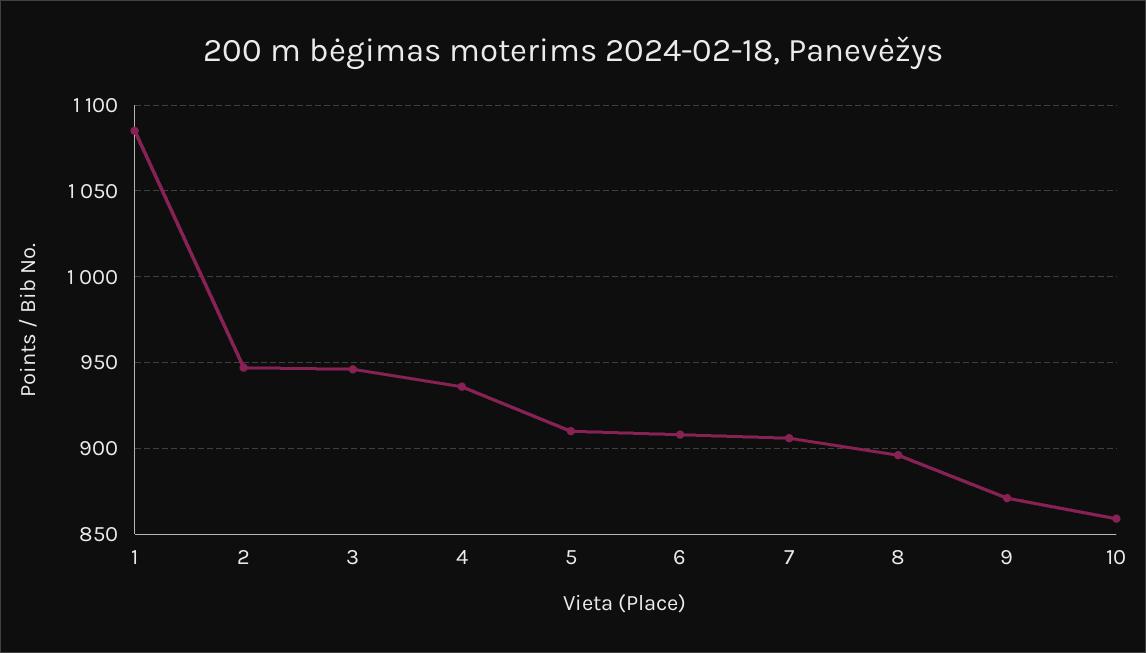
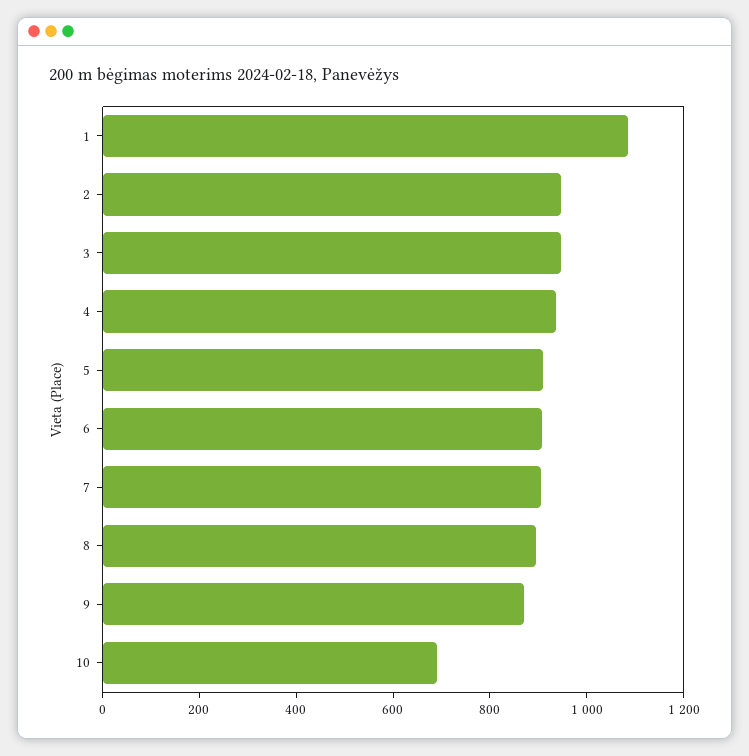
10: 860 -> 700

